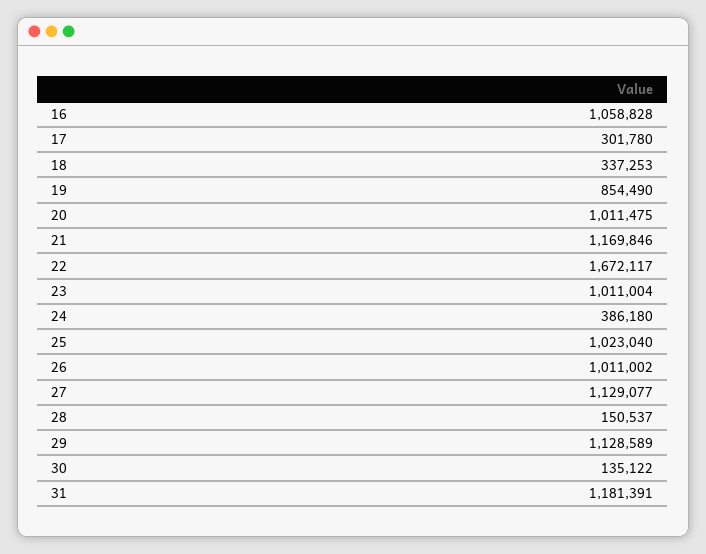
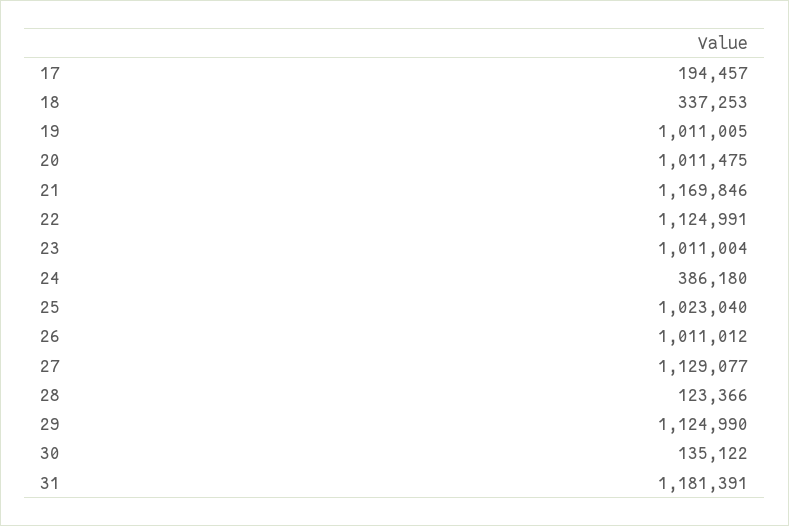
16: 1058828 -> none
17: 301780 -> 194457
19: 854490 -> 1011005
22: 1672117 -> 1124991
26: 1011002 -> 1011012
28: 150537 -> 123366
29: 1128589 -> 1124990

